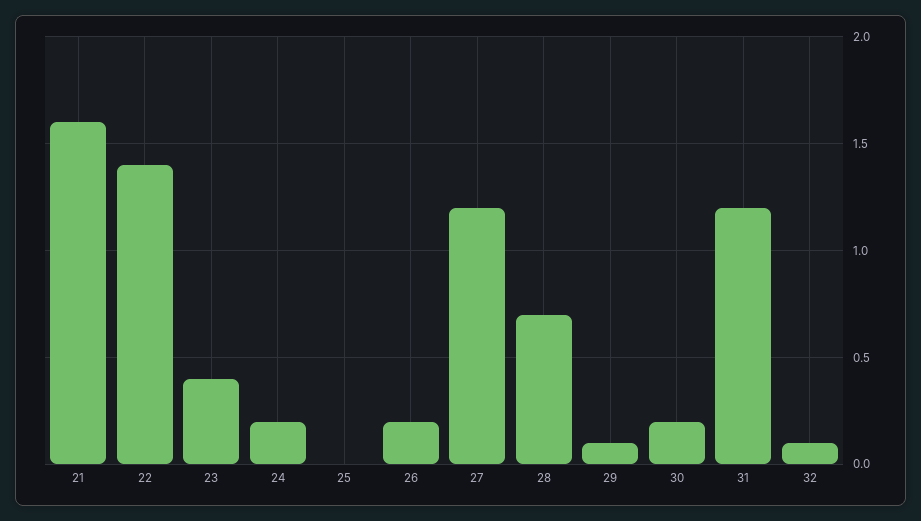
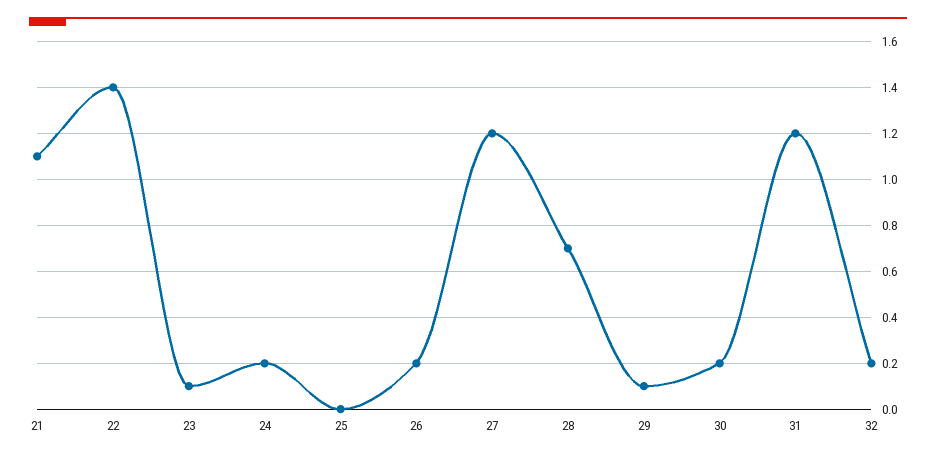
21: 1.6 -> 1.1
23: 0.4 -> 0.1
32: 0.1 -> 0.2

